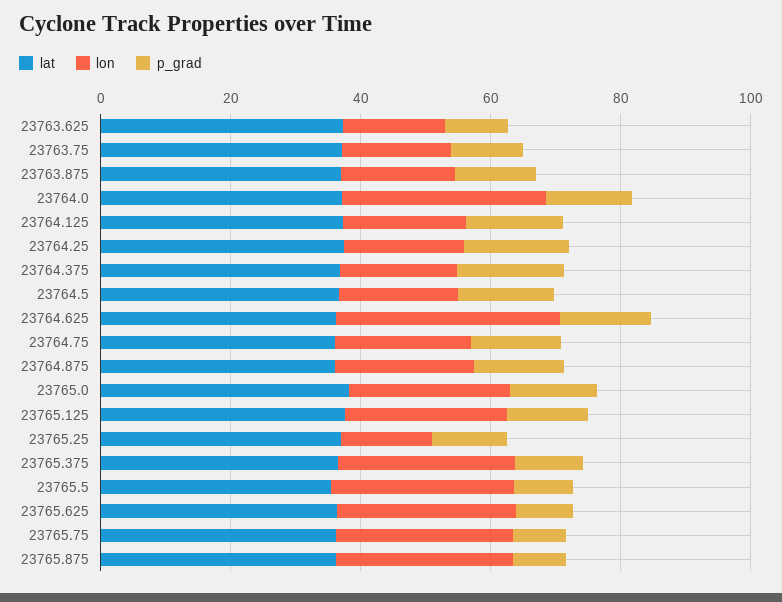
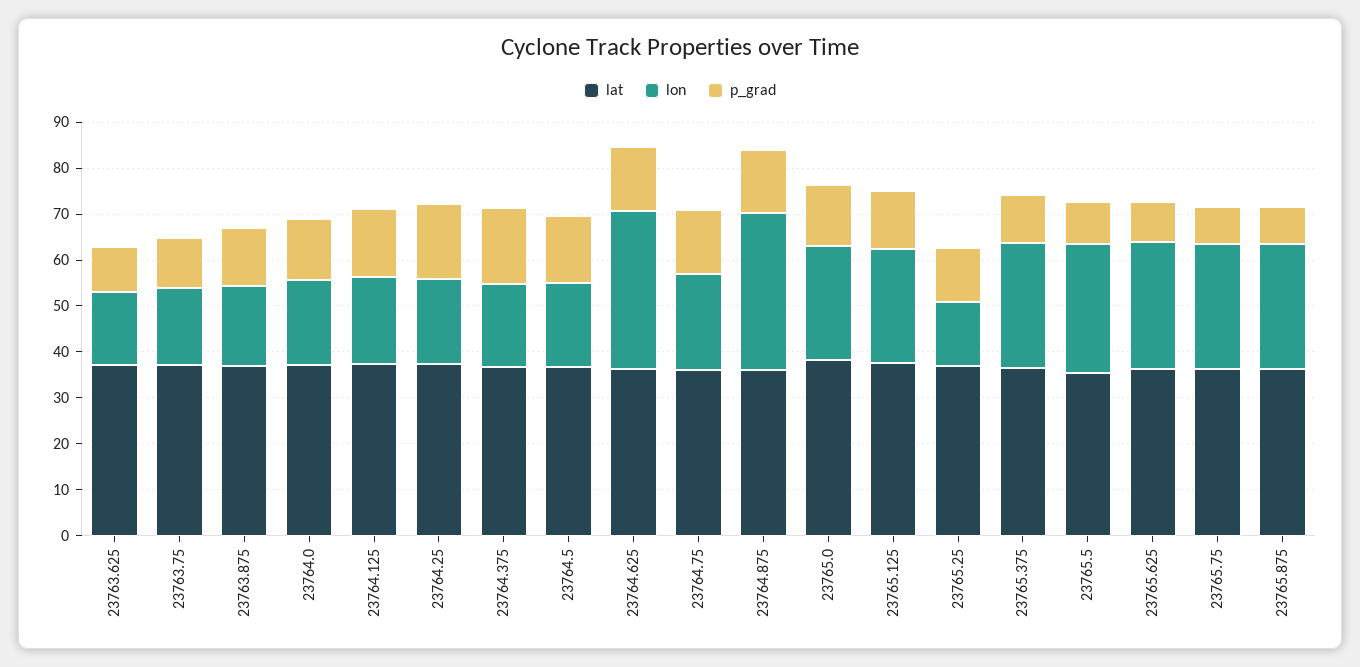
lon, 23764.0: 30 -> 18
lon, 23764.875: 20 -> 34

